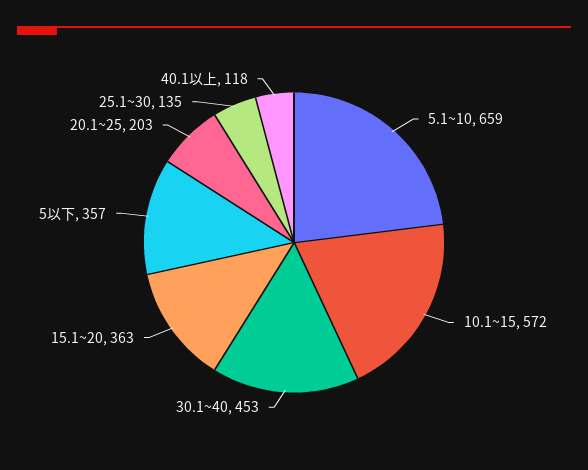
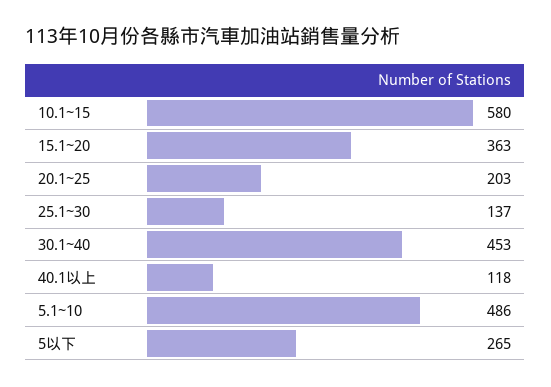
5.1~10: 659 -> 486
10.1~15: 572 -> 580
5以下: 357 -> 265
25.1~30: 135 -> 137

